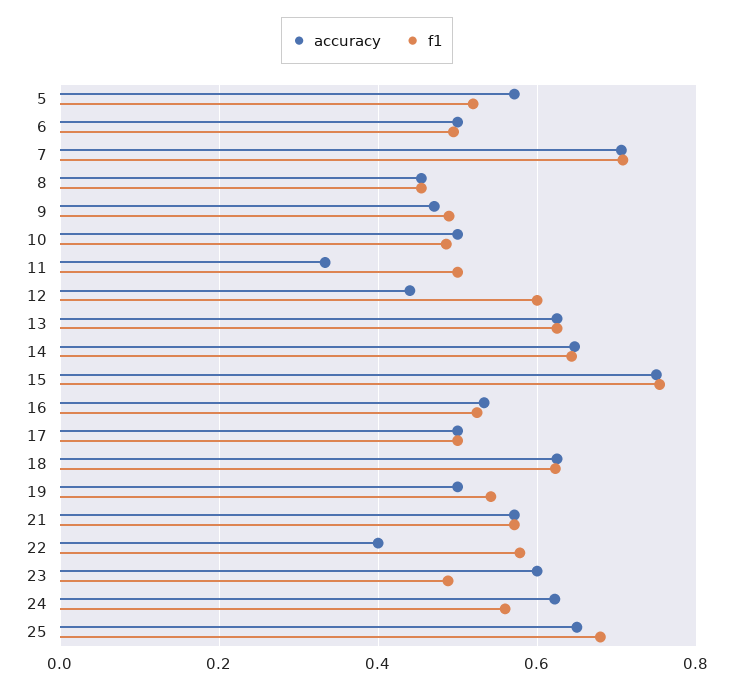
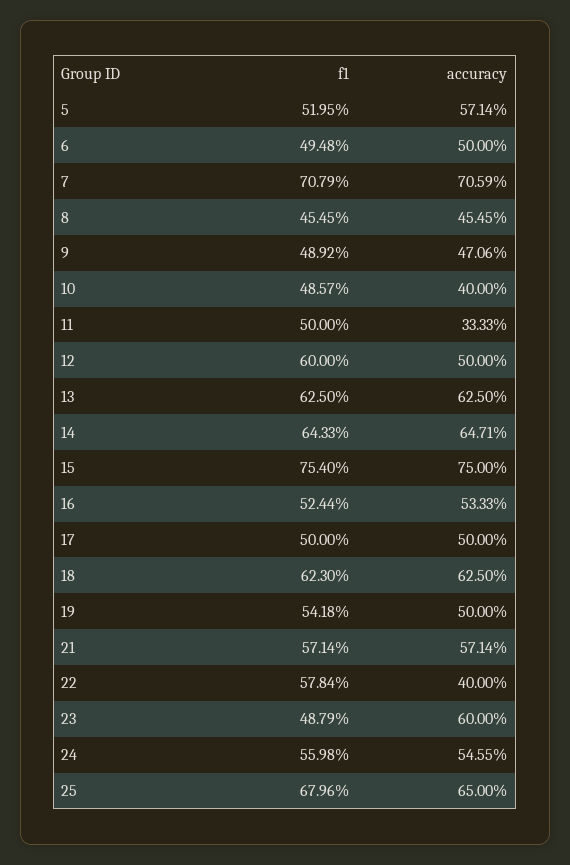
accuracy, 10: 0.5 -> 0.4
accuracy, 12: 0.44 -> 0.5
accuracy, 24: 0.62 -> 0.5455

